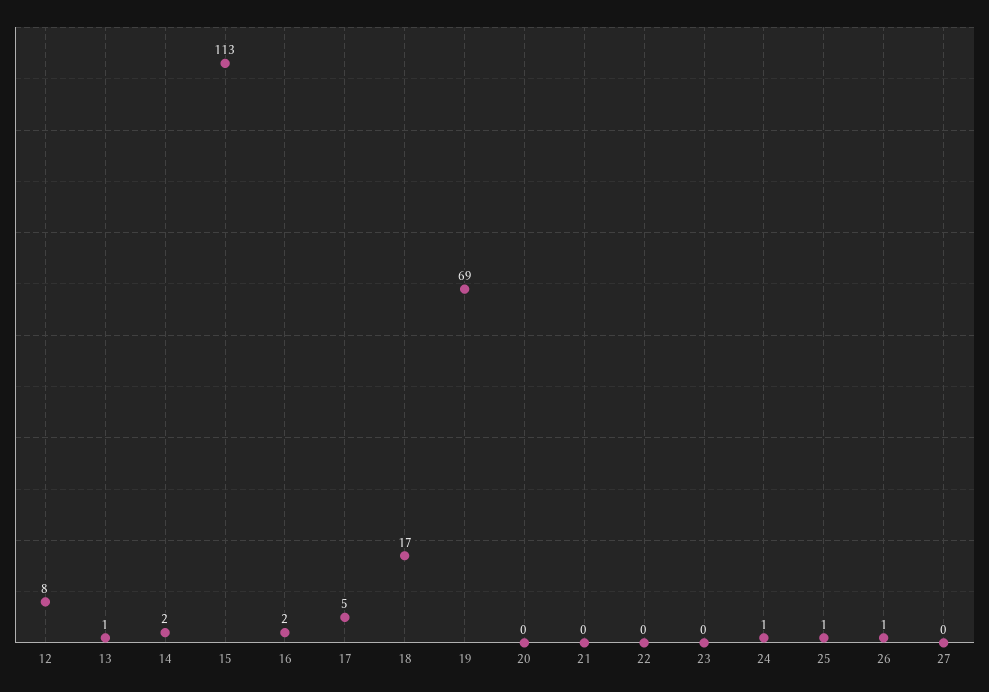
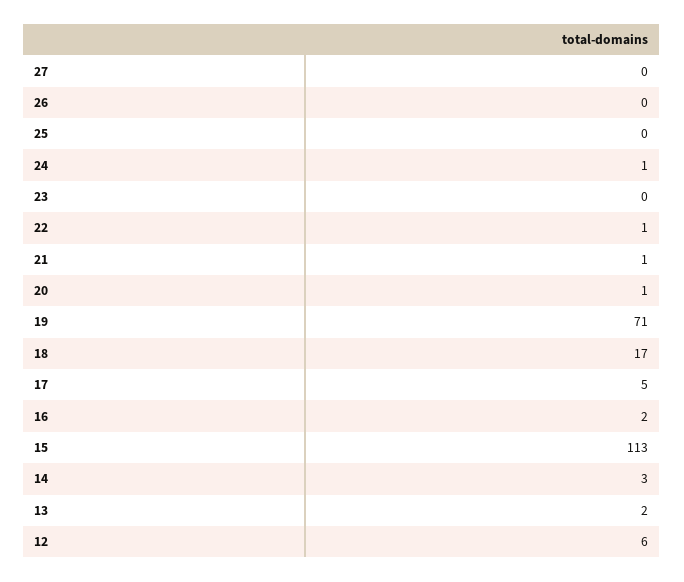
12: 8 -> 6
13: 1 -> 2
14: 2 -> 3
19: 69 -> 71
20: 0 -> 1
21: 0 -> 1
22: 0 -> 1
25: 1 -> 0
26: 1 -> 0

